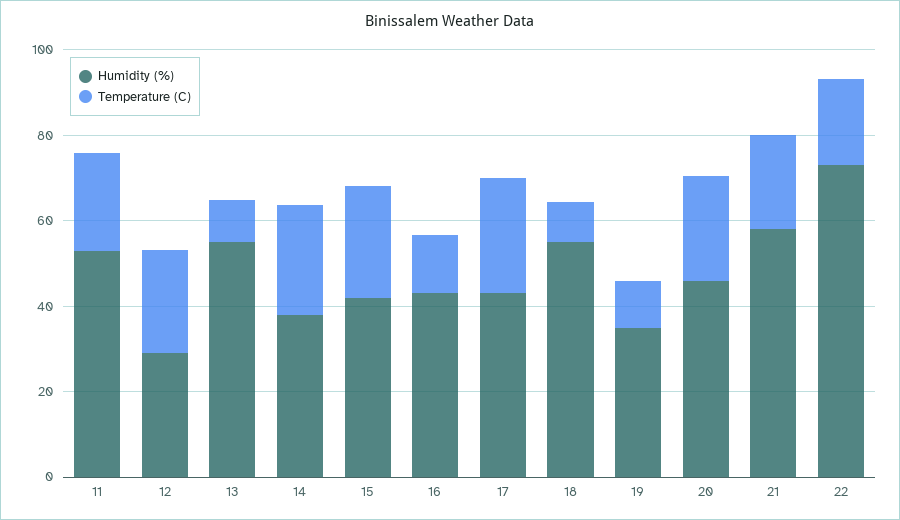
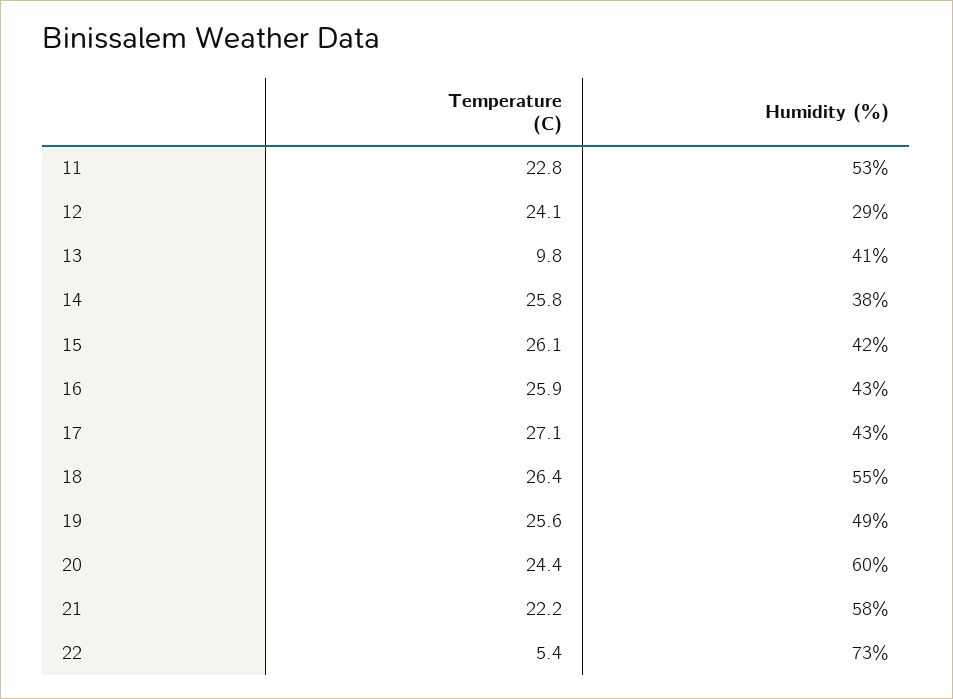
Humidity (%), 13: 55 -> 41
Temperature (C), 16: 15 -> 25.9
Temperature (C), 18: 10 -> 26.4
Humidity (%), 19: 35 -> 49
Temperature (C), 19: 10 -> 25.6
Humidity (%), 20: 45 -> 60
Temperature (C), 22: 20 -> 5.4

